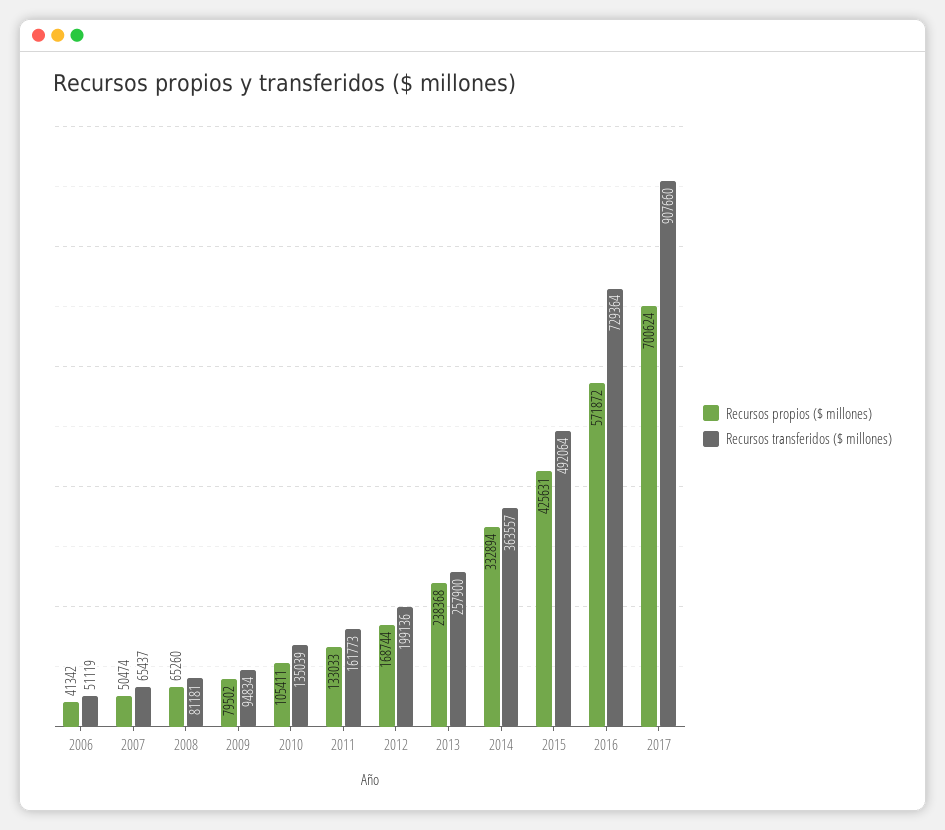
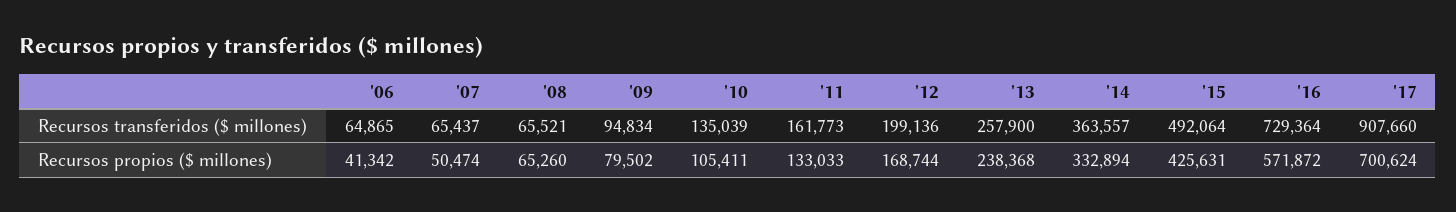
Recursos transferidos ($ millones), 2006: 51119 -> 64865
Recursos transferidos ($ millones), 2008: 81181 -> 65521

